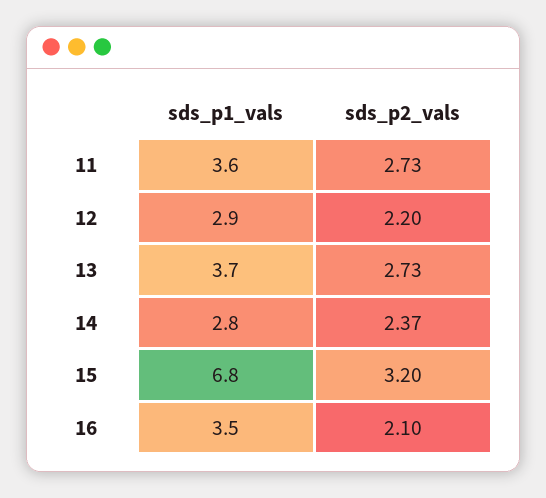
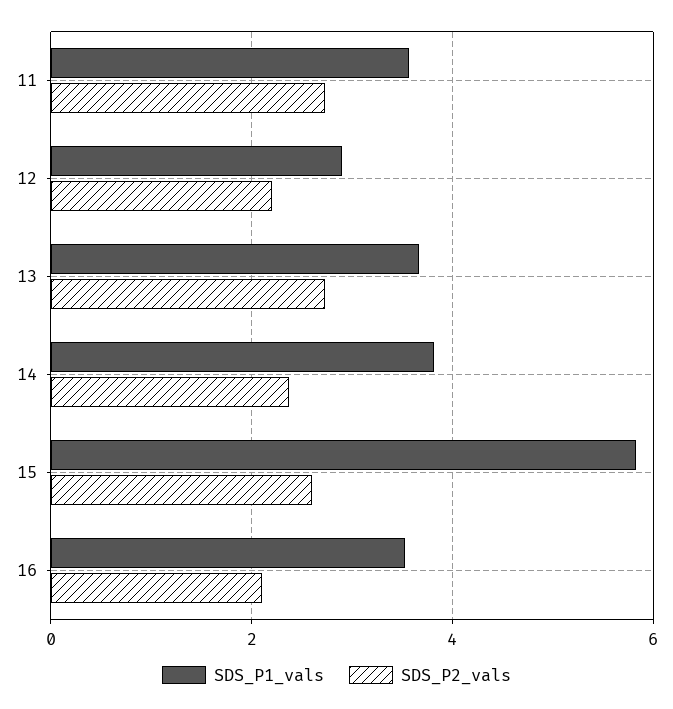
sds_p1_vals, 14: 2.8 -> 3.8
sds_p1_vals, 15: 6.8 -> 5.8
sds_p2_vals, 15: 3.2 -> 2.6

